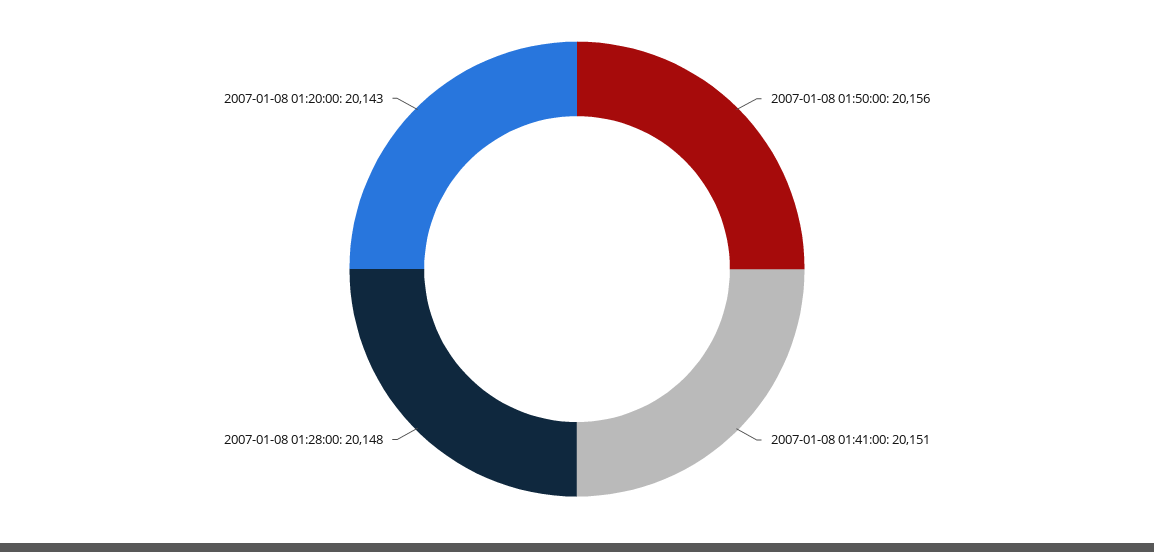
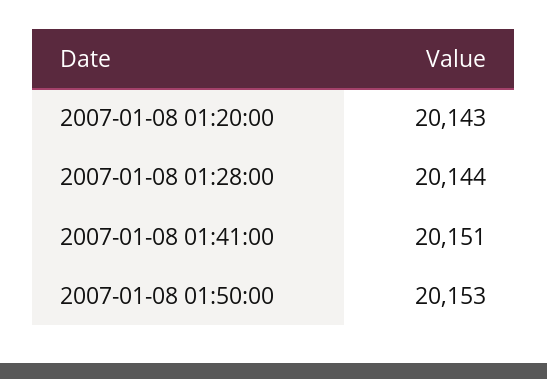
2007-01-08 01:50:00: 20156 -> 20153
2007-01-08 01:28:00: 20148 -> 20144

